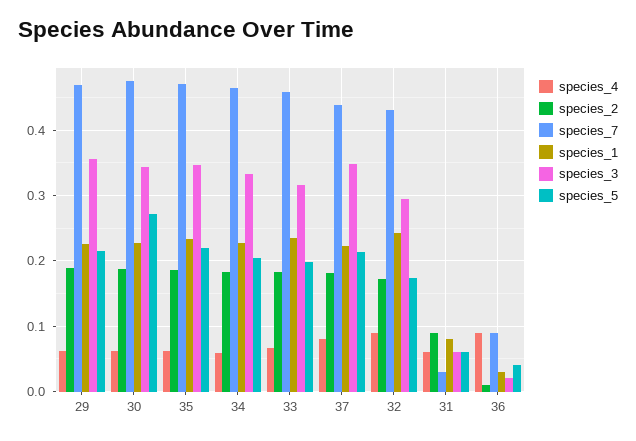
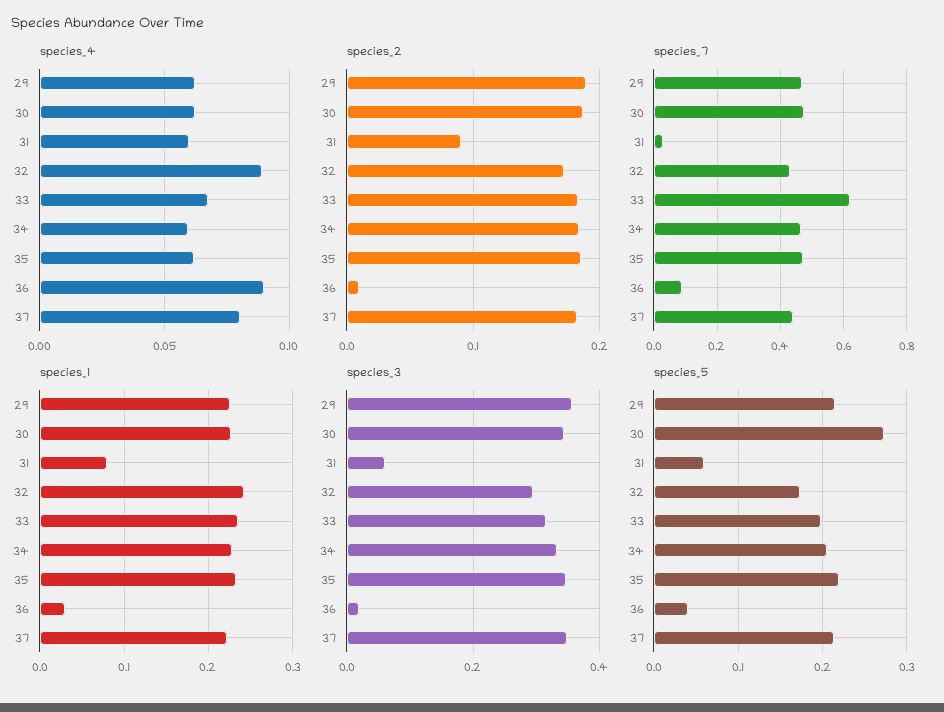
species_7, 33: 0.46 -> 0.62

